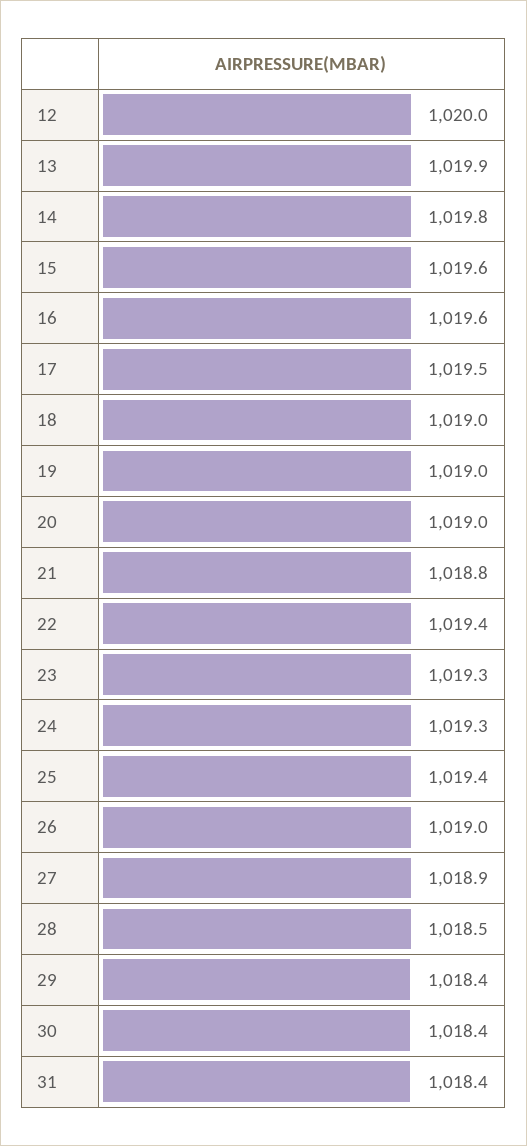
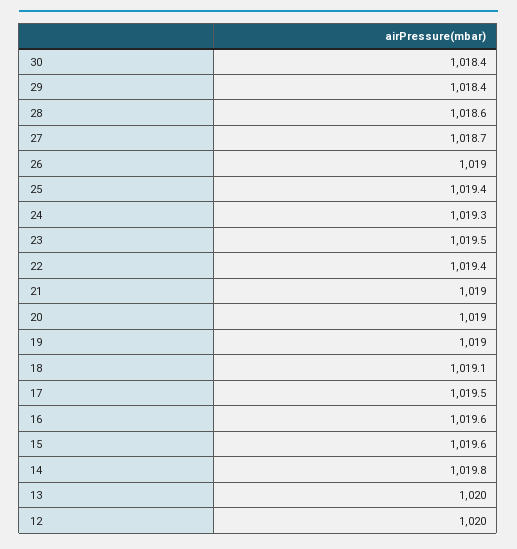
13: 1019.9 -> 1020
18: 1019 -> 1019.1
21: 1018.8 -> 1019
23: 1019.3 -> 1019.5
27: 1018.9 -> 1018.7
28: 1018.5 -> 1018.6
31: 1018.4 -> none

